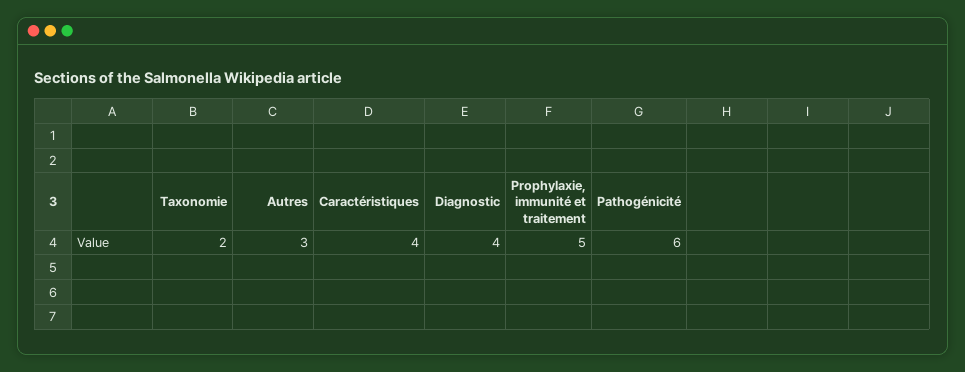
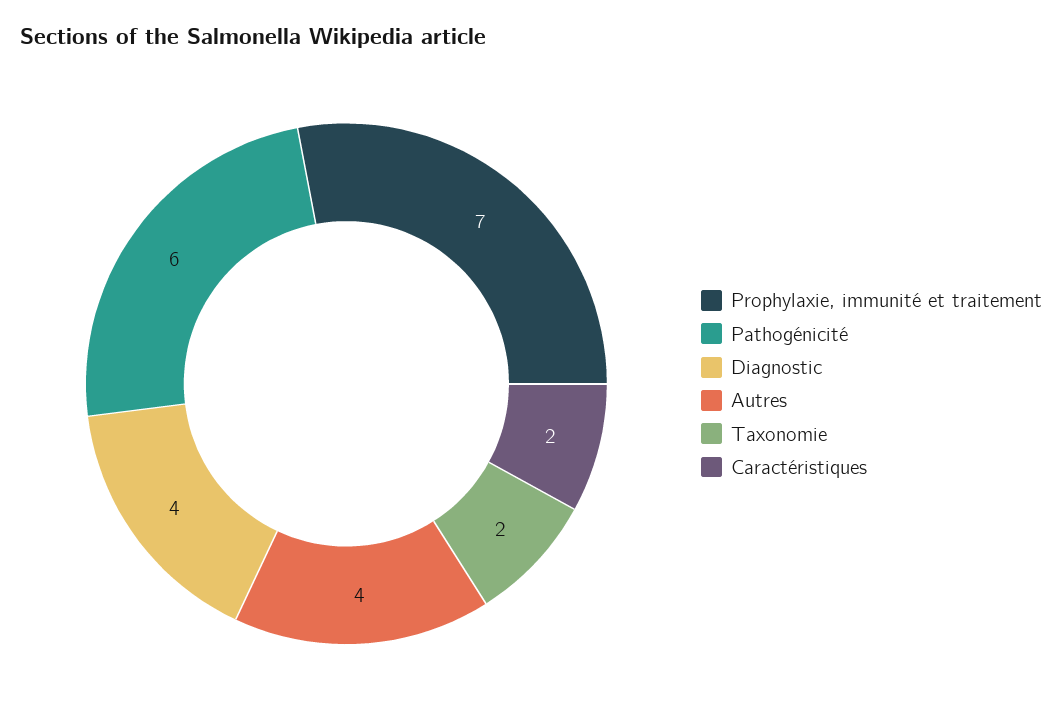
Autres: 3 -> 4
Caractéristiques: 4 -> 2
Prophylaxie, immunité et traitement: 5 -> 7

